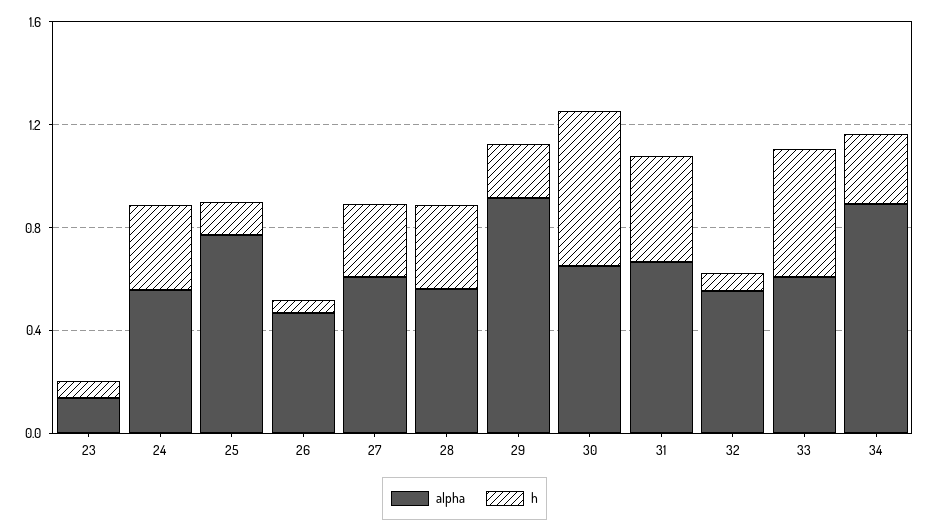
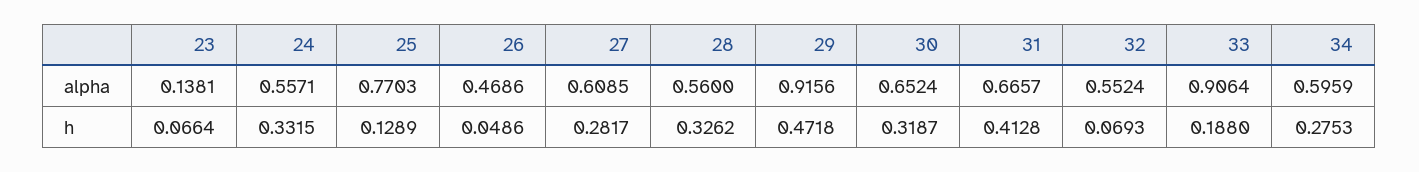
h, 29: 0.2 -> 0.4718
h, 30: 0.6 -> 0.3187
alpha, 33: 0.6 -> 0.9064
h, 33: 0.5 -> 0.188
alpha, 34: 0.9 -> 0.5959

